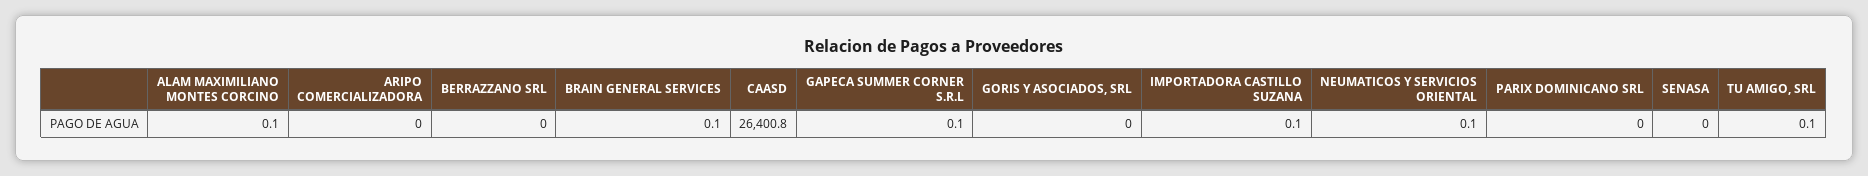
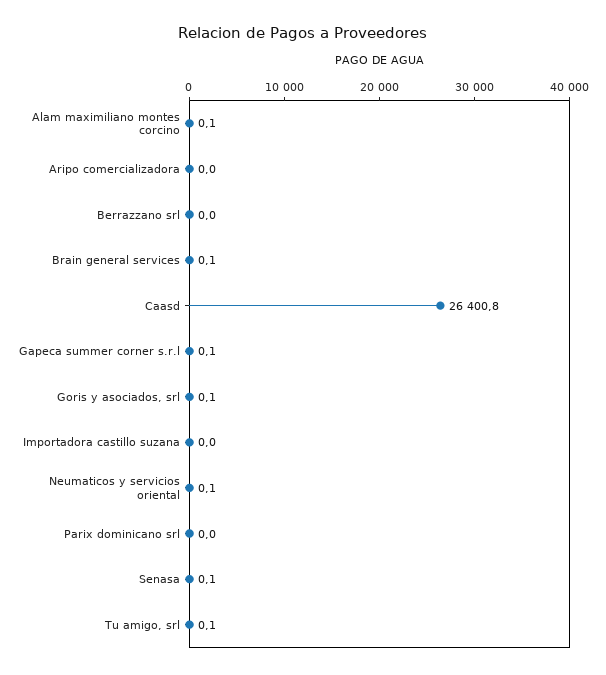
GORIS Y ASOCIADOS, SRL: 0 -> 0.1
IMPORTADORA CASTILLO SUZANA: 0.1 -> 0
SENASA: 0 -> 0.1

